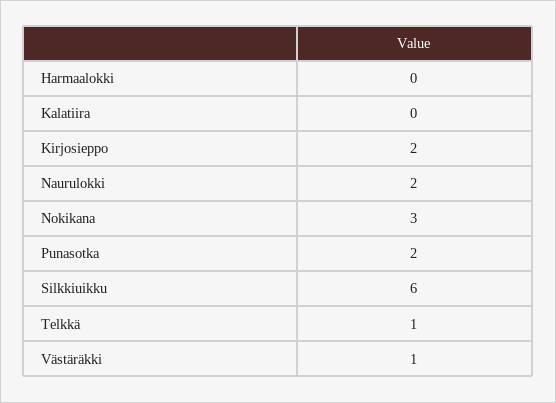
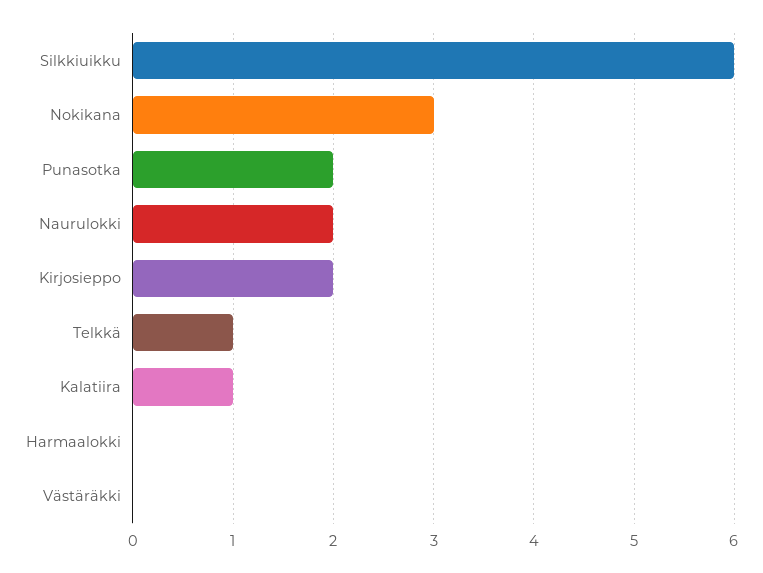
Kalatiira: 0 -> 1
Västäräkki: 1 -> 0

